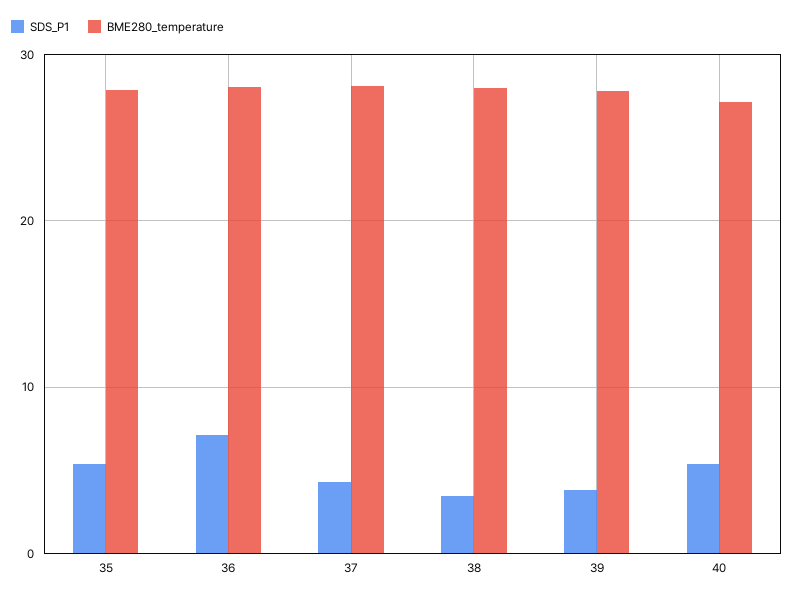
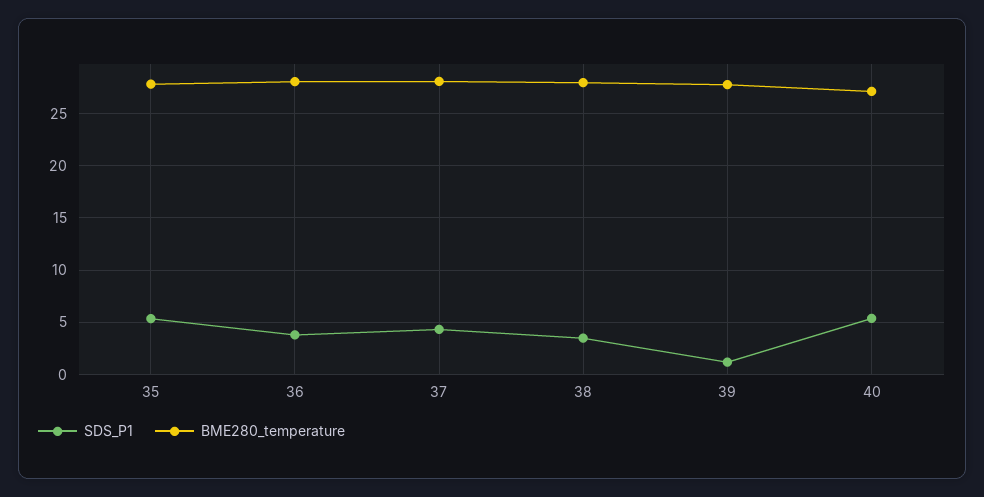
SDS_P1, 36: 7 -> 4
SDS_P1, 39: 4 -> 1

